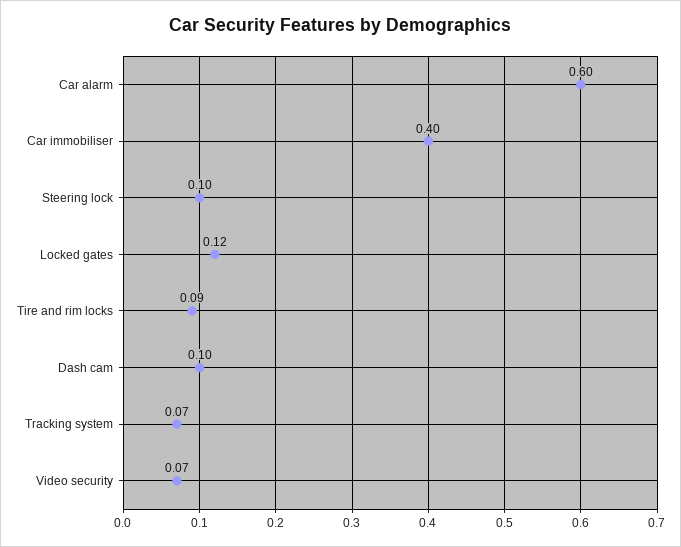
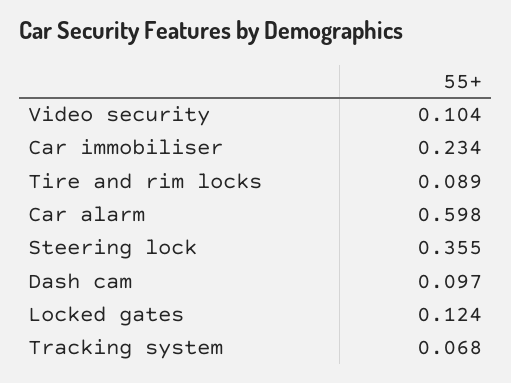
Car immobiliser: 0.4 -> 0.234
Steering lock: 0.1 -> 0.355
Video security: 0.07 -> 0.104

